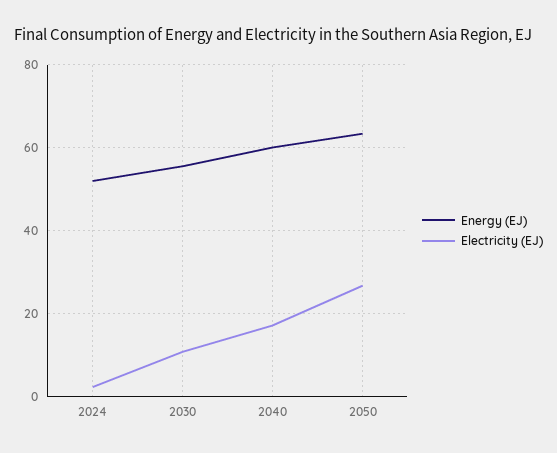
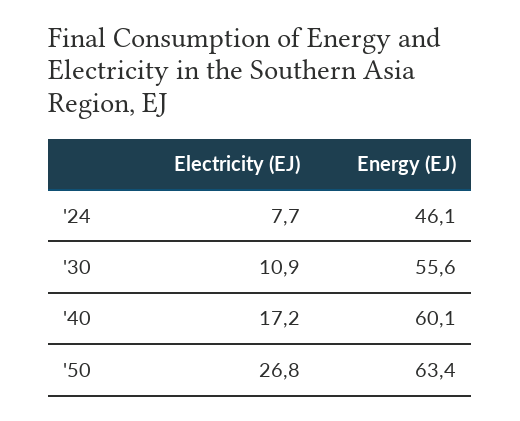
Energy (EJ), 2024: 52 -> 46.1
Electricity (EJ), 2024: 2 -> 7.7

